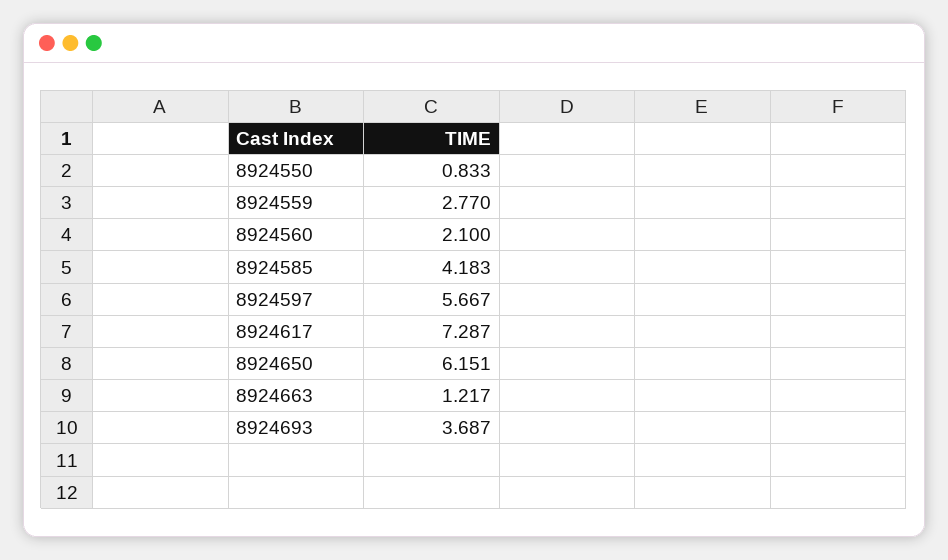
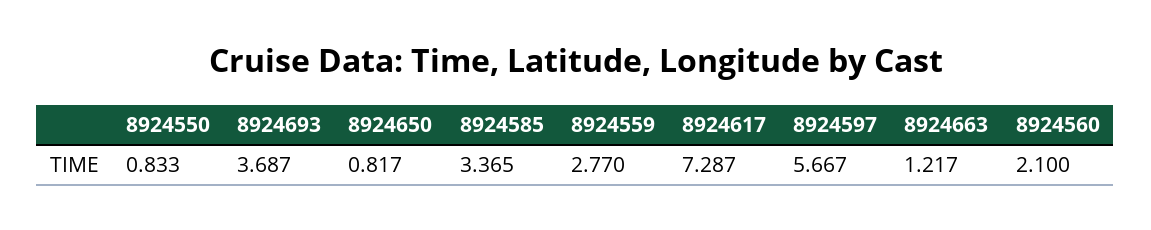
8924585: 4.183 -> 3.365
8924650: 6.151 -> 0.817

